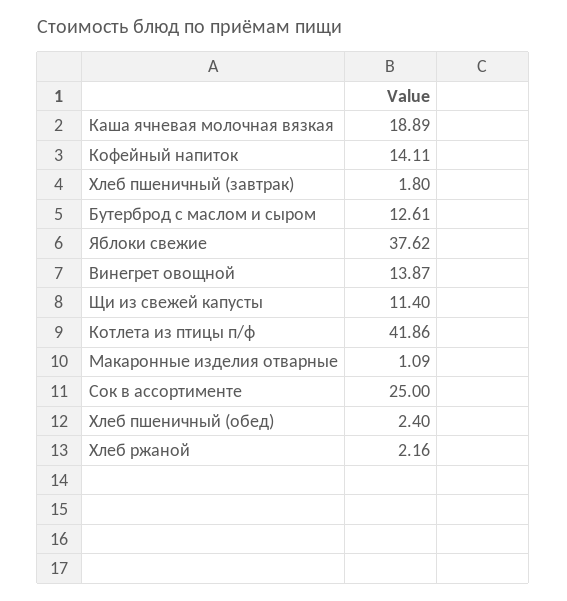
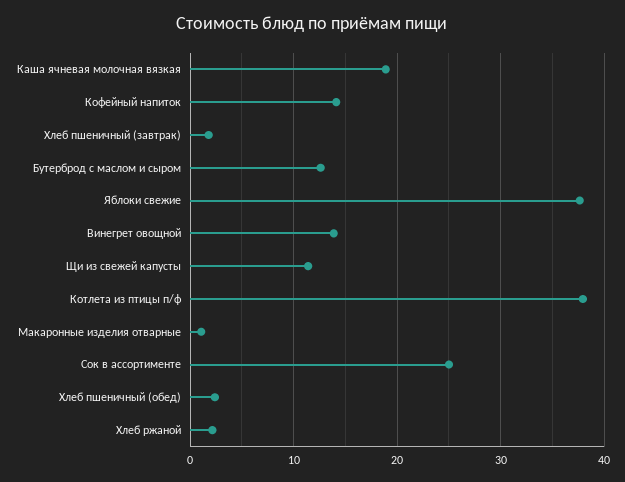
Котлета из птицы п/ф: 41.86 -> 38

